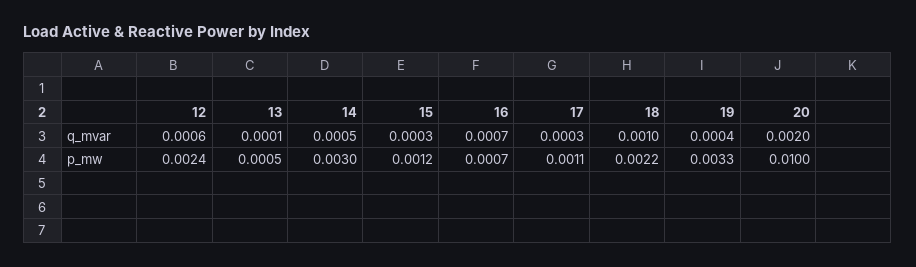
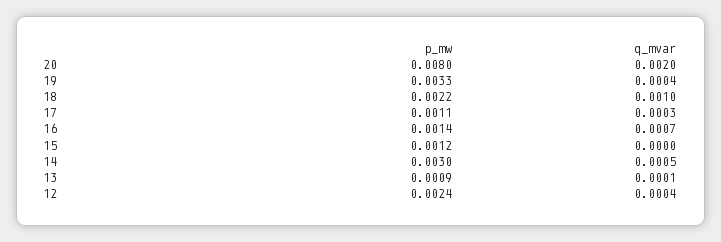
12, q_mvar: 0.0006 -> 0.0004
15, q_mvar: 0.0003 -> 0
13, p_mw: 0.0005 -> 0.0009
16, p_mw: 0.0007 -> 0.0014
20, p_mw: 0.01 -> 0.008

